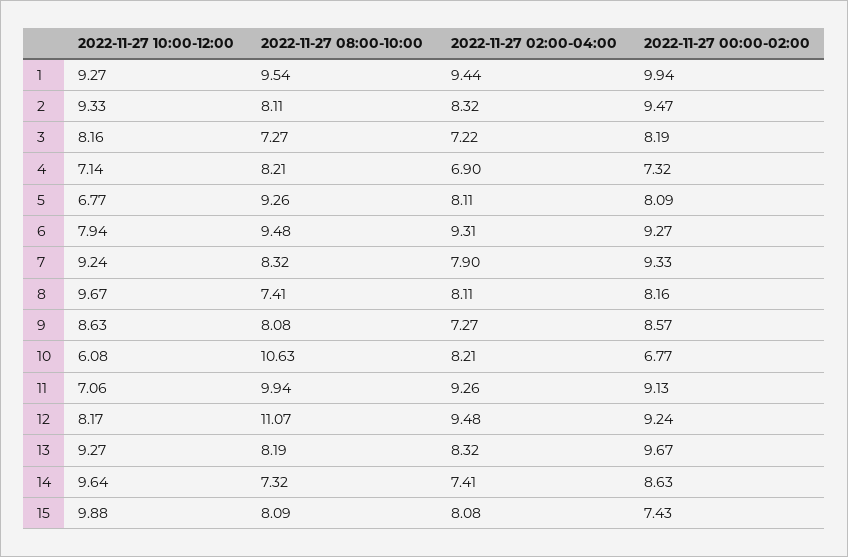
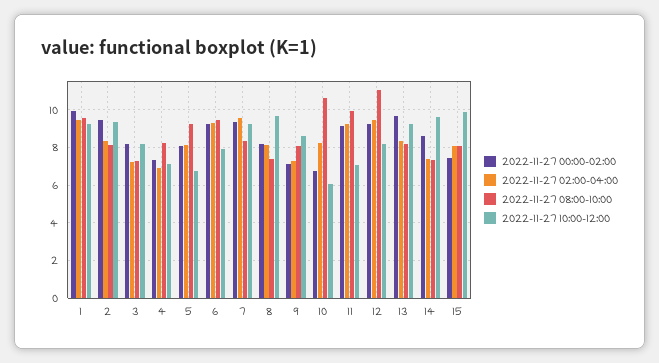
2022-11-27 02:00-04:00, 7: 7.9 -> 9.5
2022-11-27 00:00-02:00, 9: 8.57 -> 7

